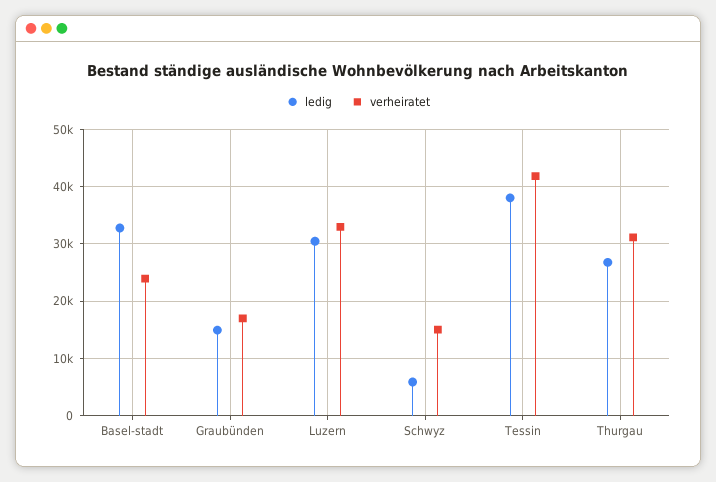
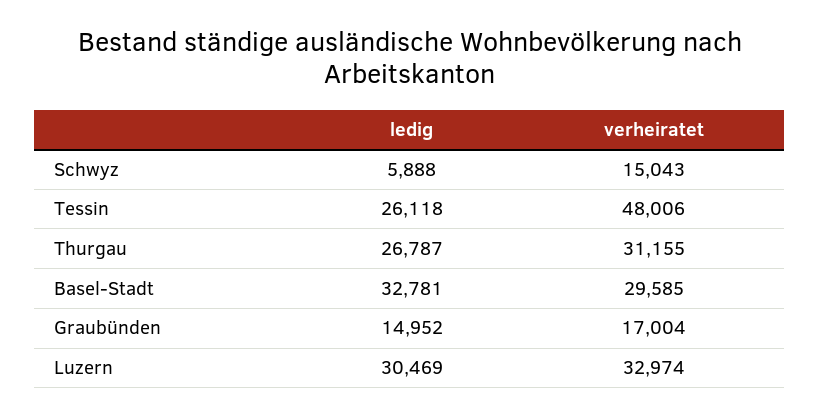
verheiratet, Basel-stadt: 24000 -> 29585
ledig, Tessin: 38000 -> 26118
verheiratet, Tessin: 42000 -> 48006

